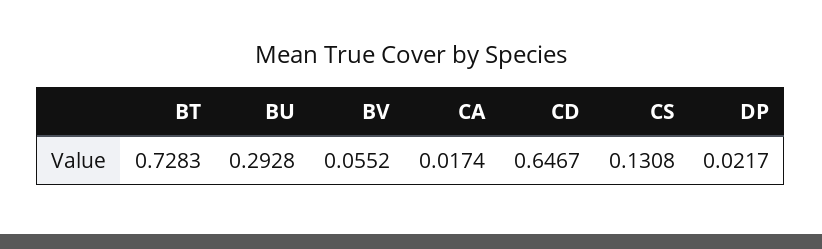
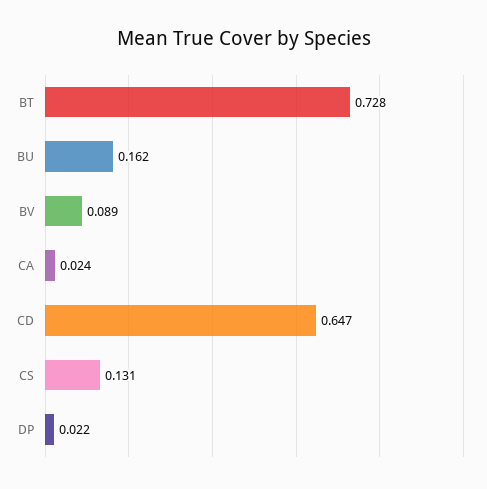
BU: 0.2928 -> 0.162
BV: 0.0552 -> 0.089
CA: 0.0174 -> 0.024

